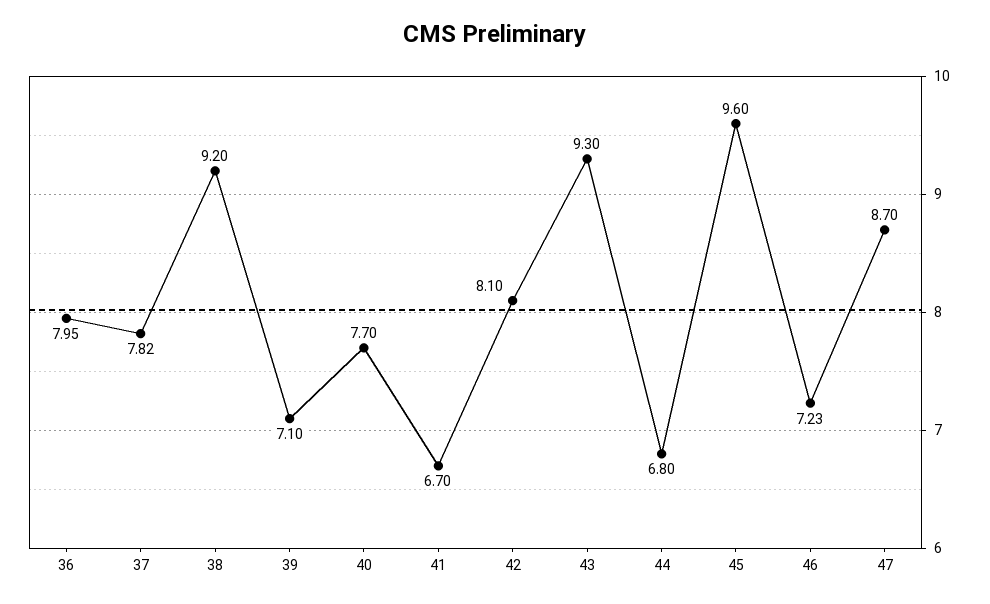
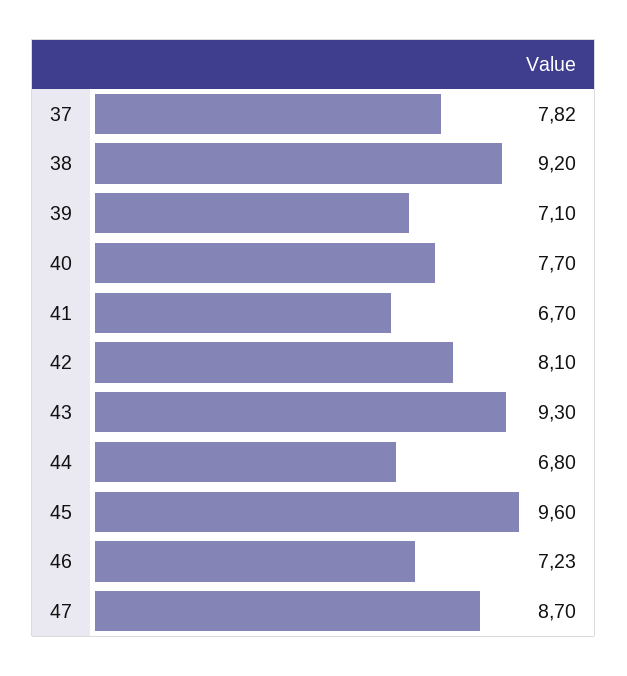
36: 7.95 -> none

